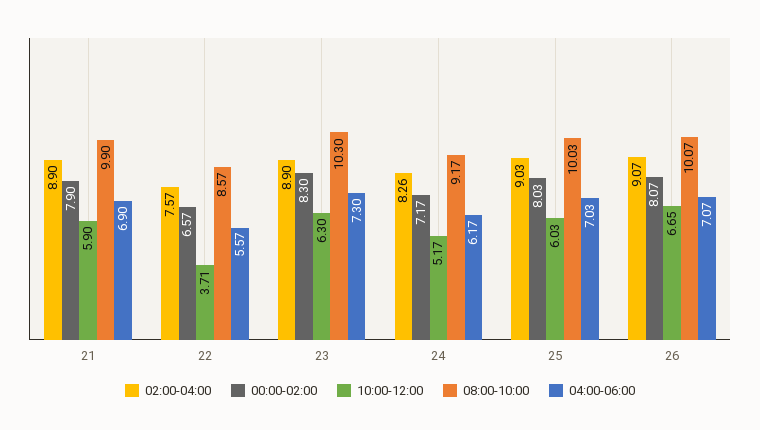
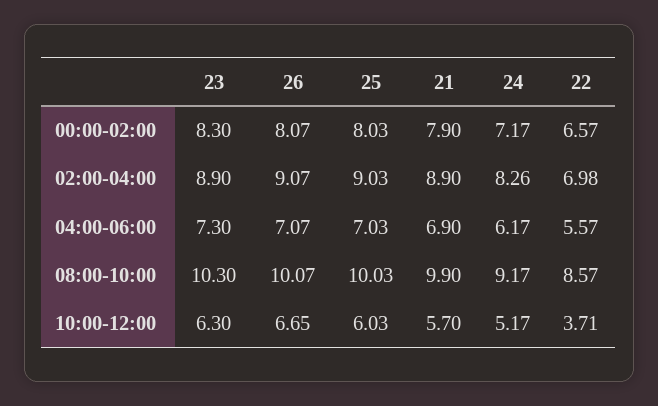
10:00-12:00, 21: 5.9 -> 5.7
02:00-04:00, 22: 7.57 -> 6.98

